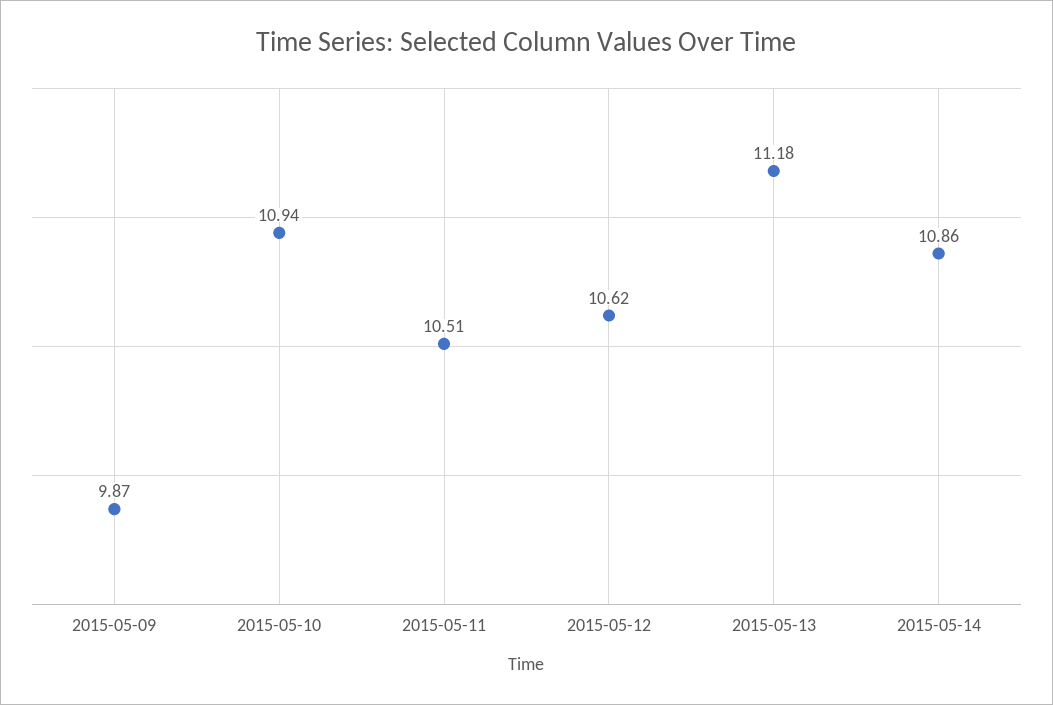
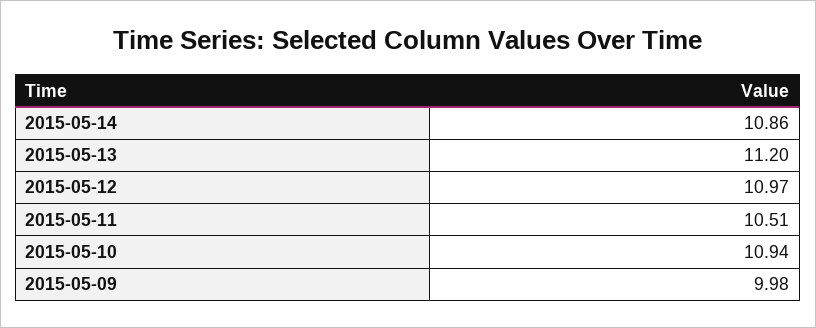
2015-05-09: 9.87 -> 9.98
2015-05-12: 10.62 -> 10.97
2015-05-13: 11.18 -> 11.2

